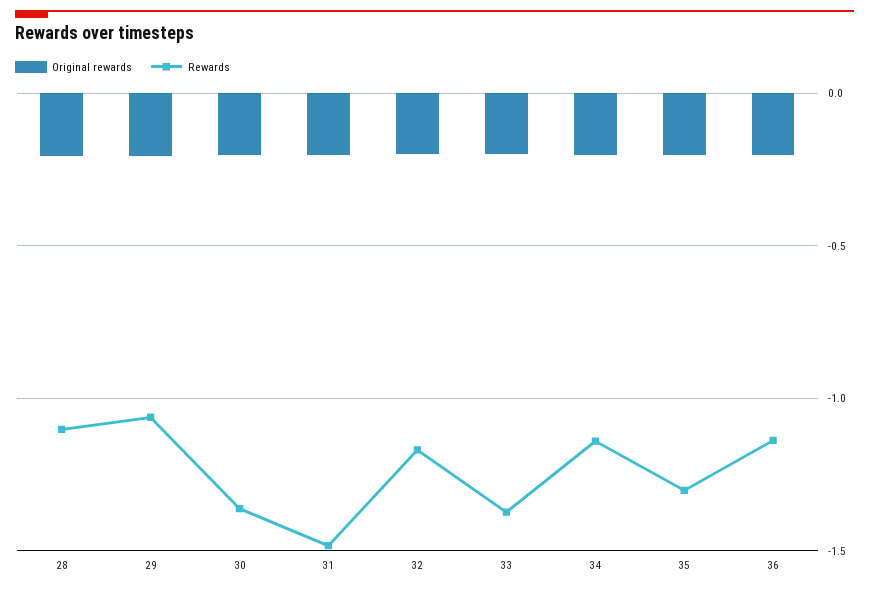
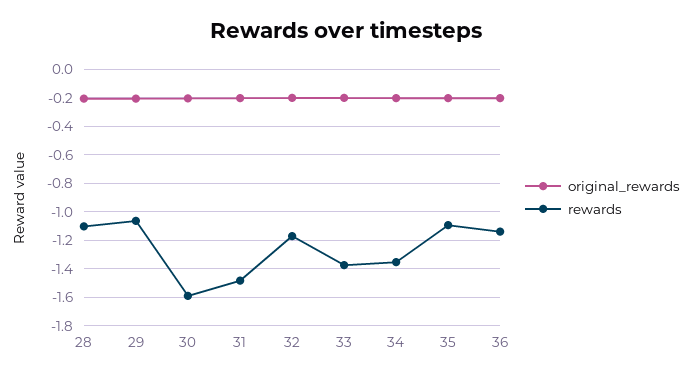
Rewards, 30: -1.35 -> -1.6
Rewards, 34: -1.15 -> -1.35
Rewards, 35: -1.3 -> -1.1

